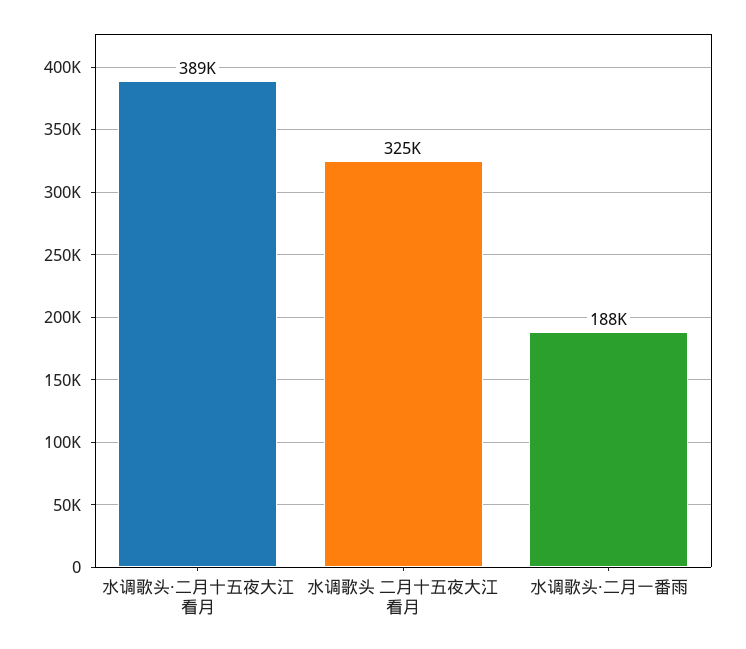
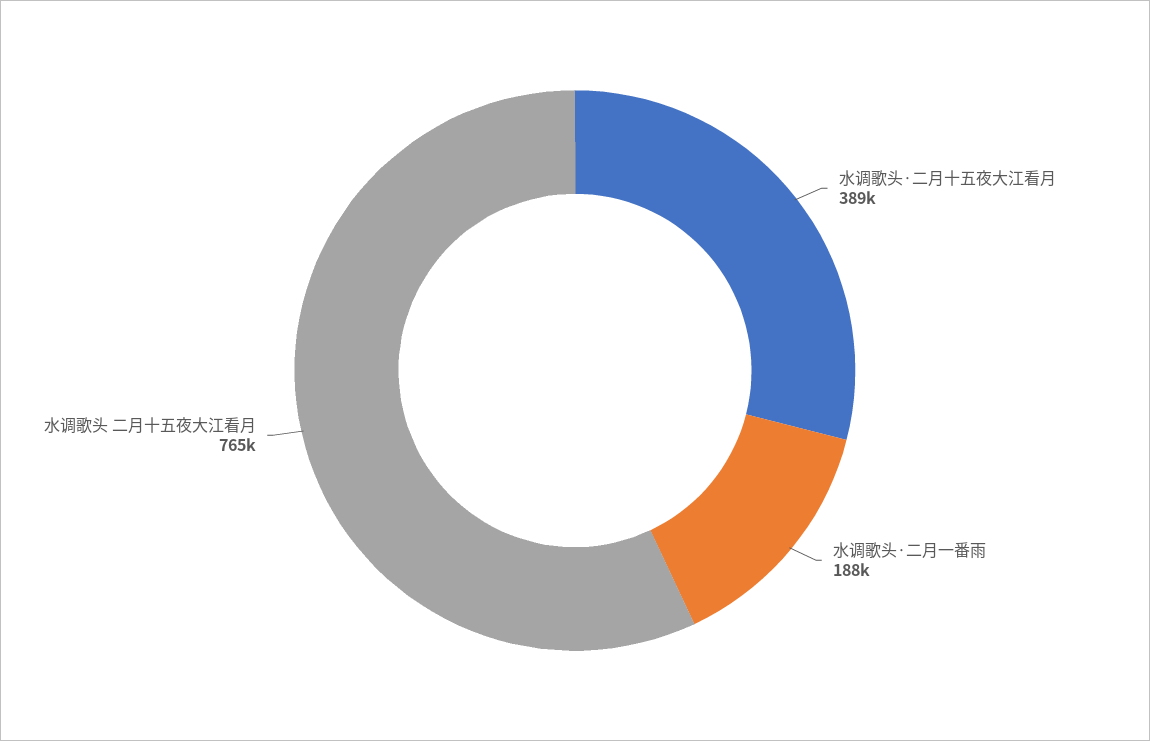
水调歌头 二月十五夜大江看月: 325000 -> 765000

